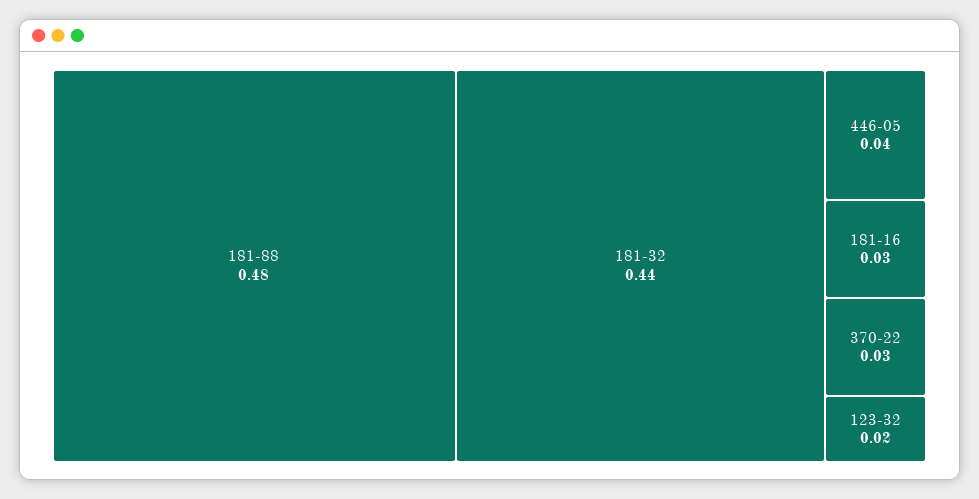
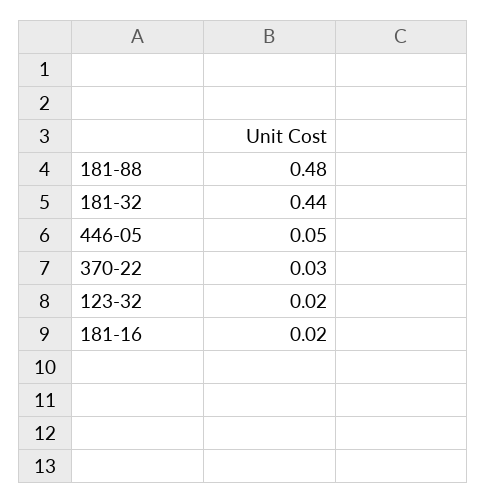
446-05: 0.04 -> 0.05
181-16: 0.03 -> 0.02

